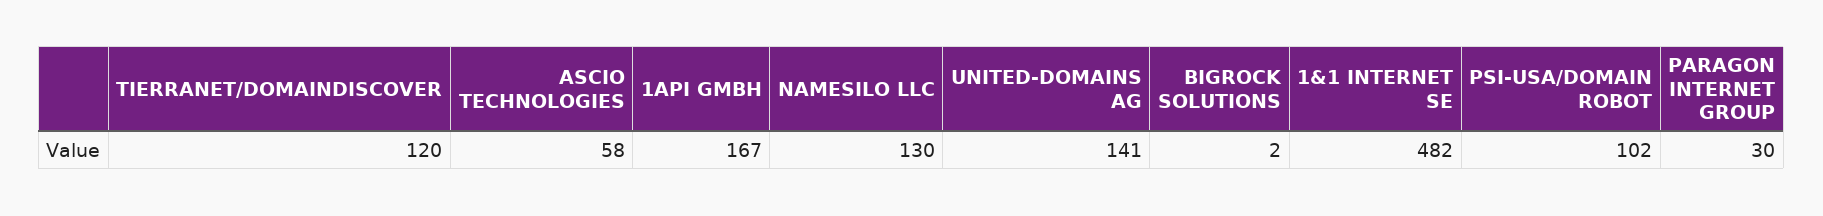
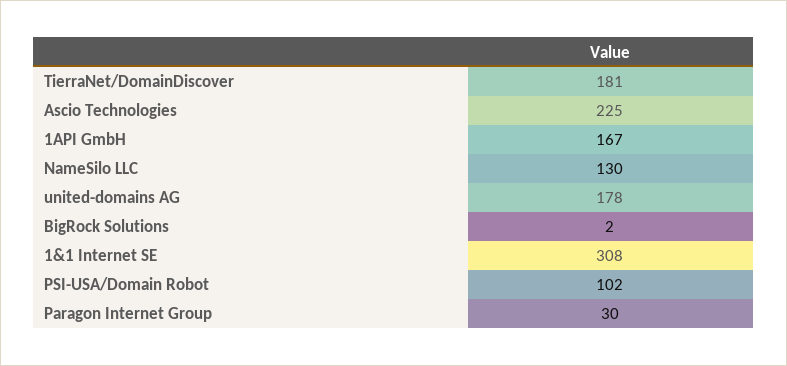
TIERRANET/DOMAINDISCOVER: 120 -> 181
ASCIO TECHNOLOGIES: 58 -> 225
UNITED-DOMAINS AG: 141 -> 178
1&1 INTERNET SE: 482 -> 308

